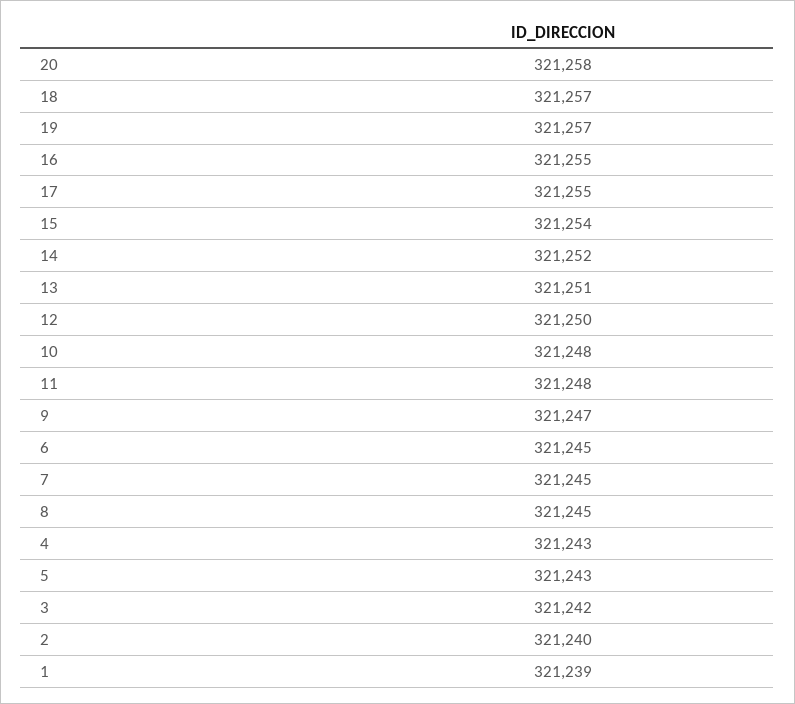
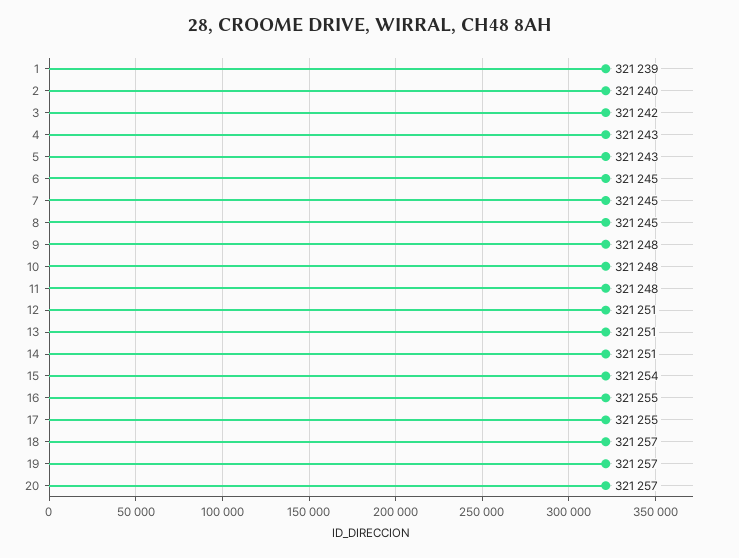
20: 321258 -> 321257
14: 321252 -> 321251
12: 321250 -> 321251
9: 321247 -> 321248

